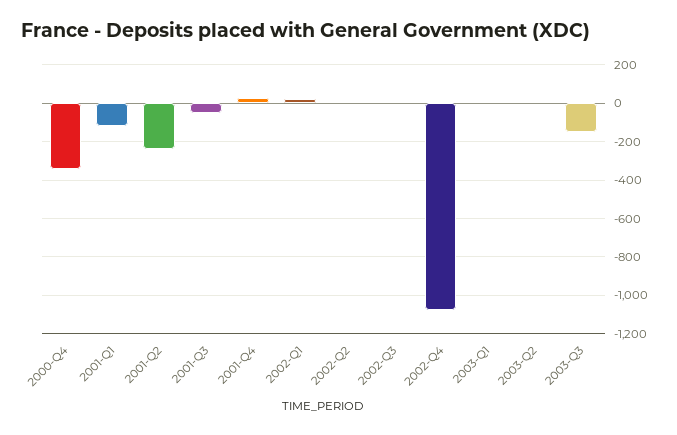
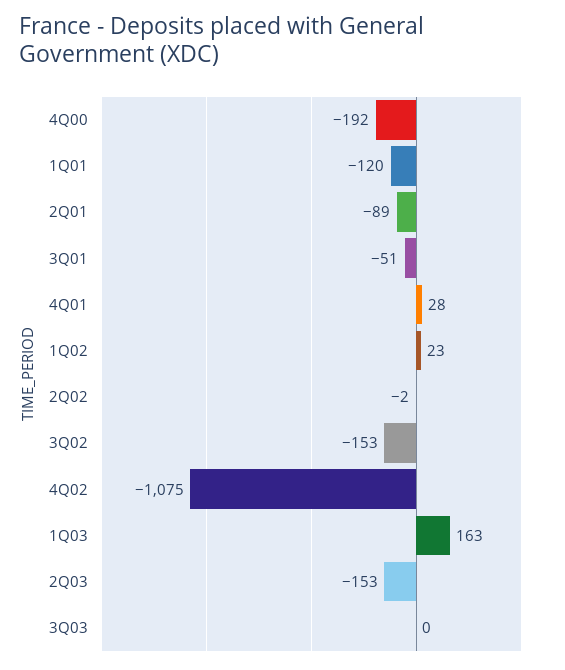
2000-Q4: -350 -> -192
2001-Q2: -250 -> -89
2002-Q3: 0 -> -153
2003-Q1: 0 -> 163
2003-Q2: 0 -> -153
2003-Q3: -150 -> 0

